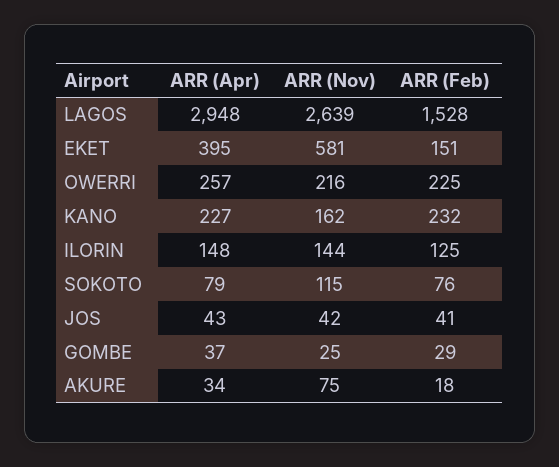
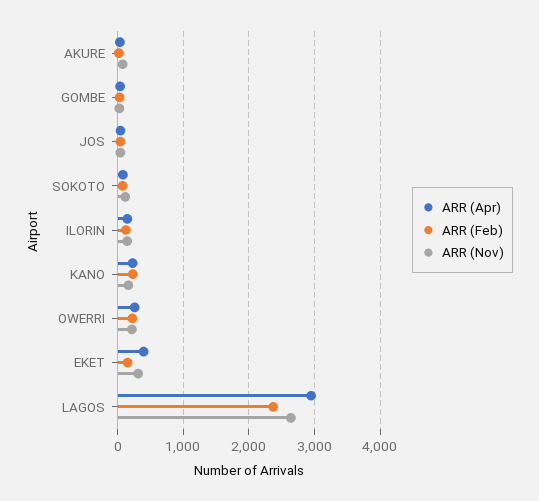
ARR (Feb), LAGOS: 1528 -> 2400
ARR (Nov), EKET: 581 -> 300

